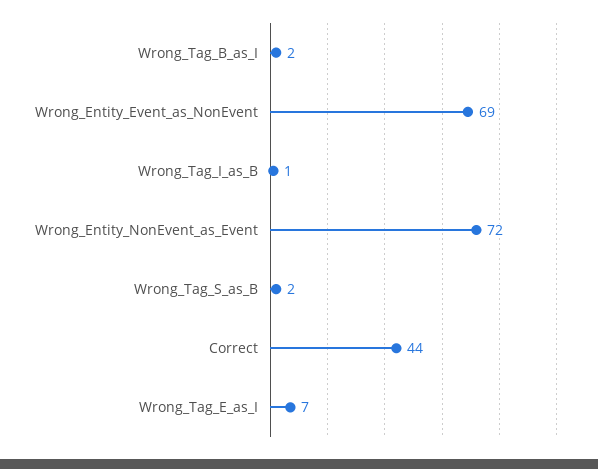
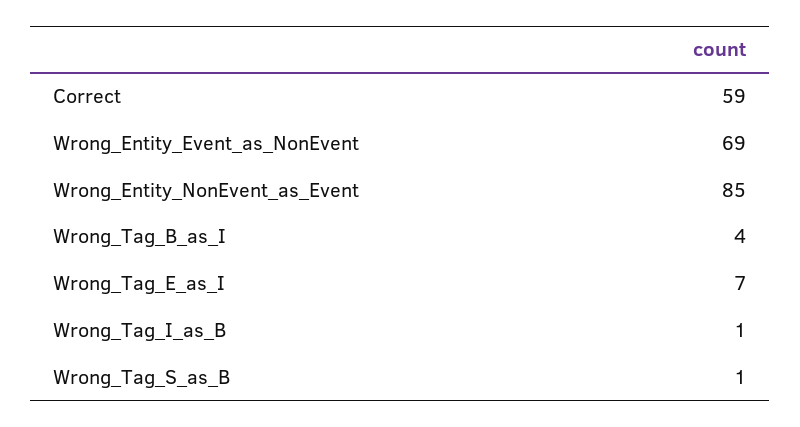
Wrong_Tag_B_as_I: 2 -> 4
Wrong_Entity_NonEvent_as_Event: 72 -> 85
Wrong_Tag_S_as_B: 2 -> 1
Correct: 44 -> 59

